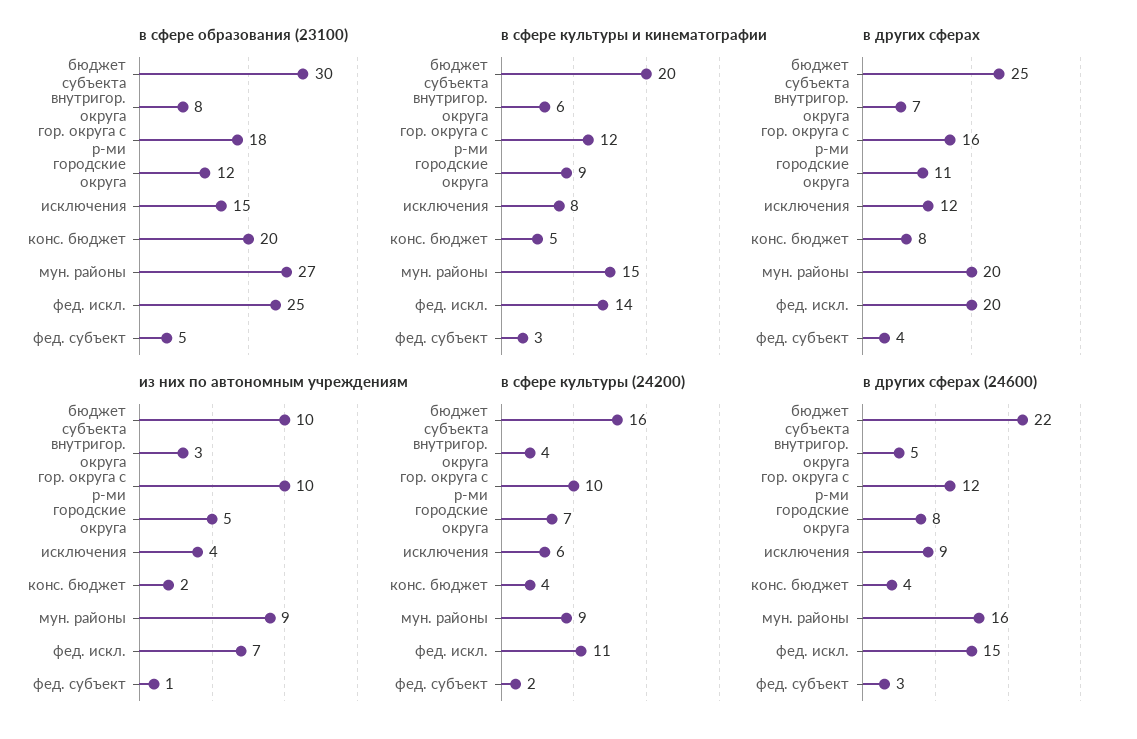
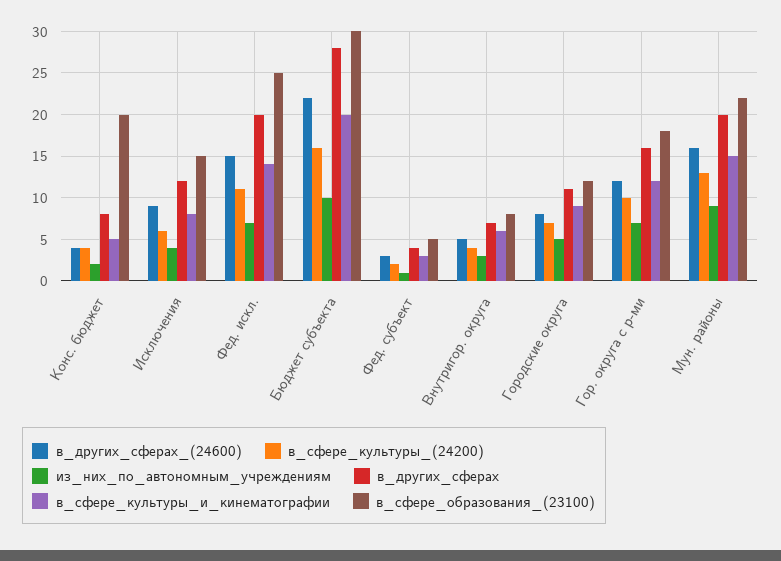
в сфере образования (23100), мун. районы: 27 -> 22
в других сферах, бюджет субъекта: 25 -> 28
из них по автономным учреждениям, гор. округа с р-ми: 10 -> 7
в сфере культуры (24200), мун. районы: 9 -> 13

